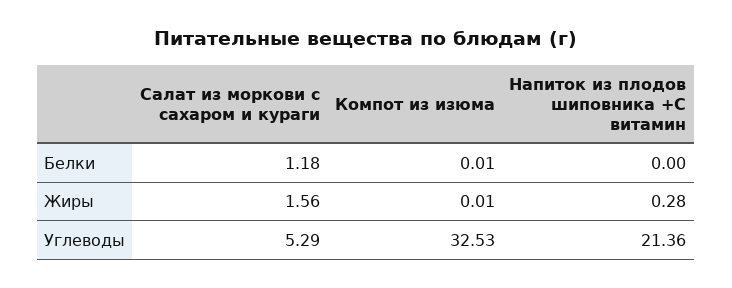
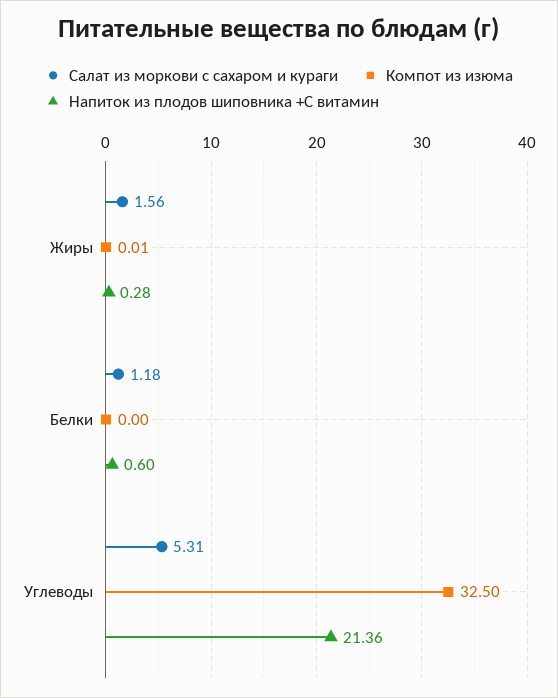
Компот из изюма, Белки: 0.01 -> 0
Напиток из плодов шиповника +С витамин, Белки: 0 -> 0.6
Салат из моркови с сахаром и кураги, Углеводы: 5.29 -> 5.31
Компот из изюма, Углеводы: 32.53 -> 32.5

